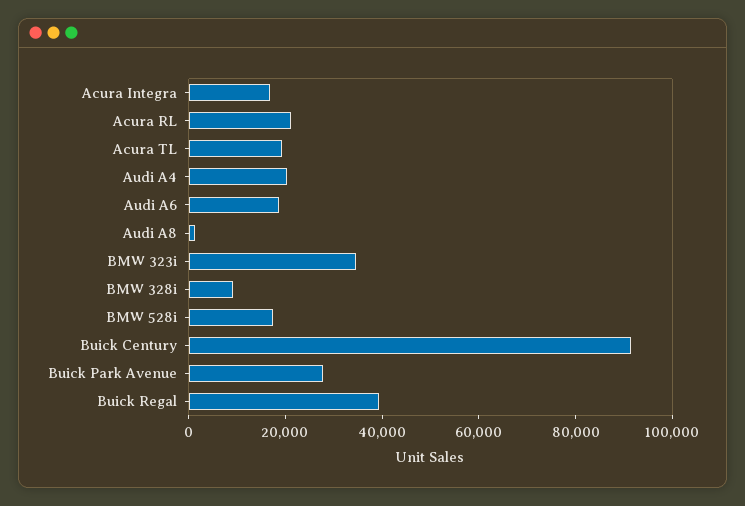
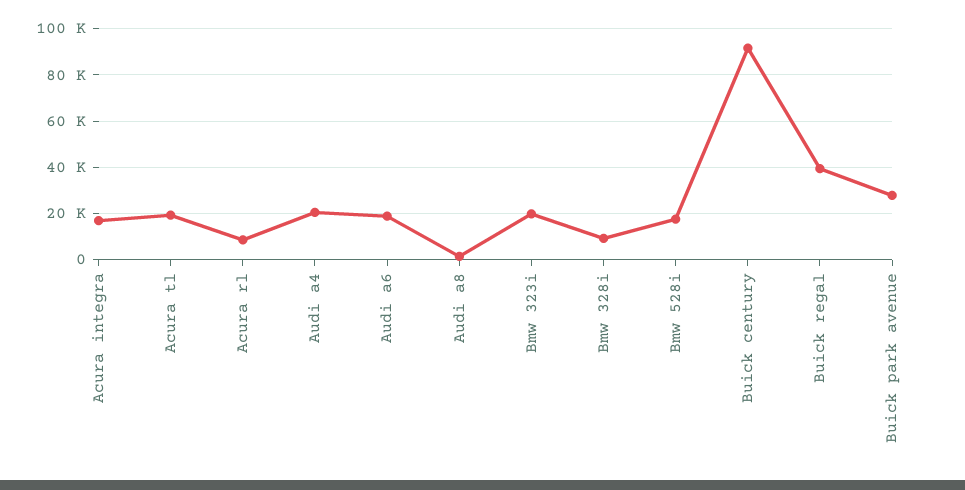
Acura RL: 20000 -> 10000
BMW 323i: 35000 -> 20000

